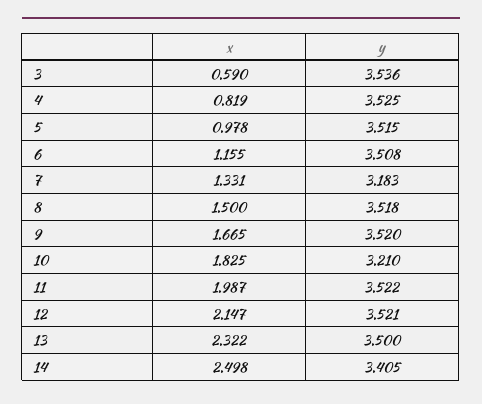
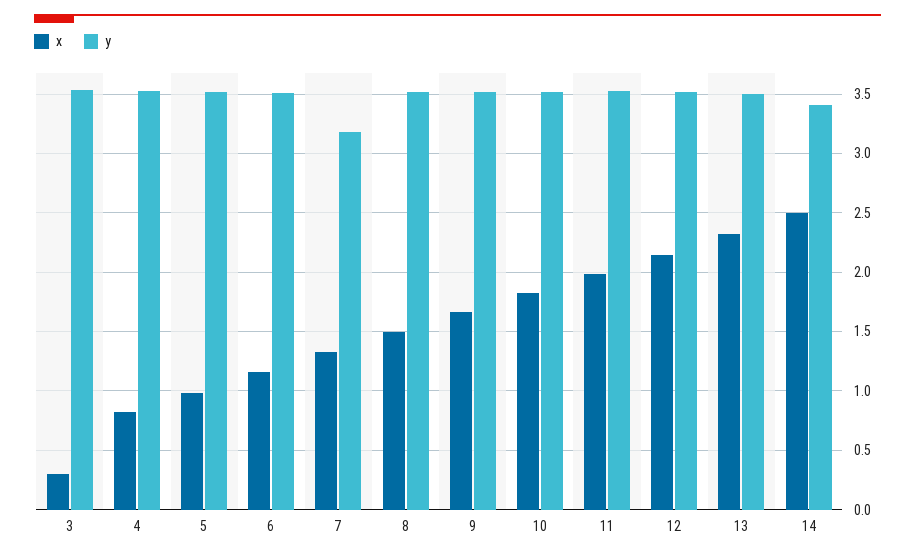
x, 3: 0.59 -> 0.3
y, 10: 3.21 -> 3.5

